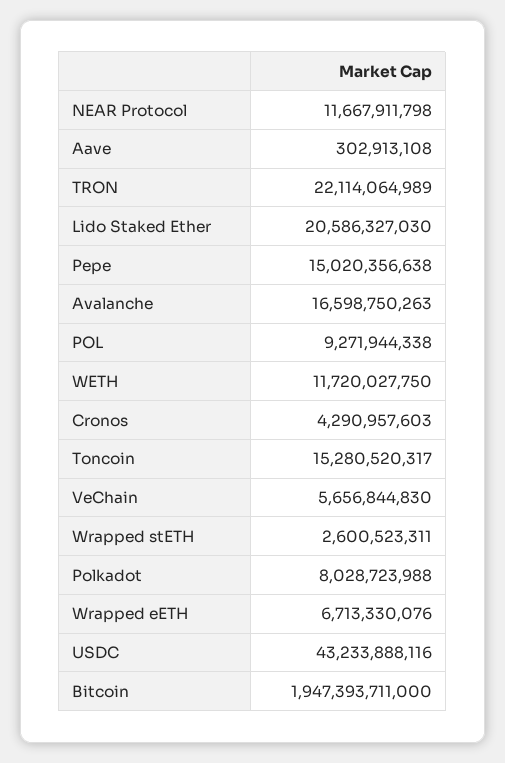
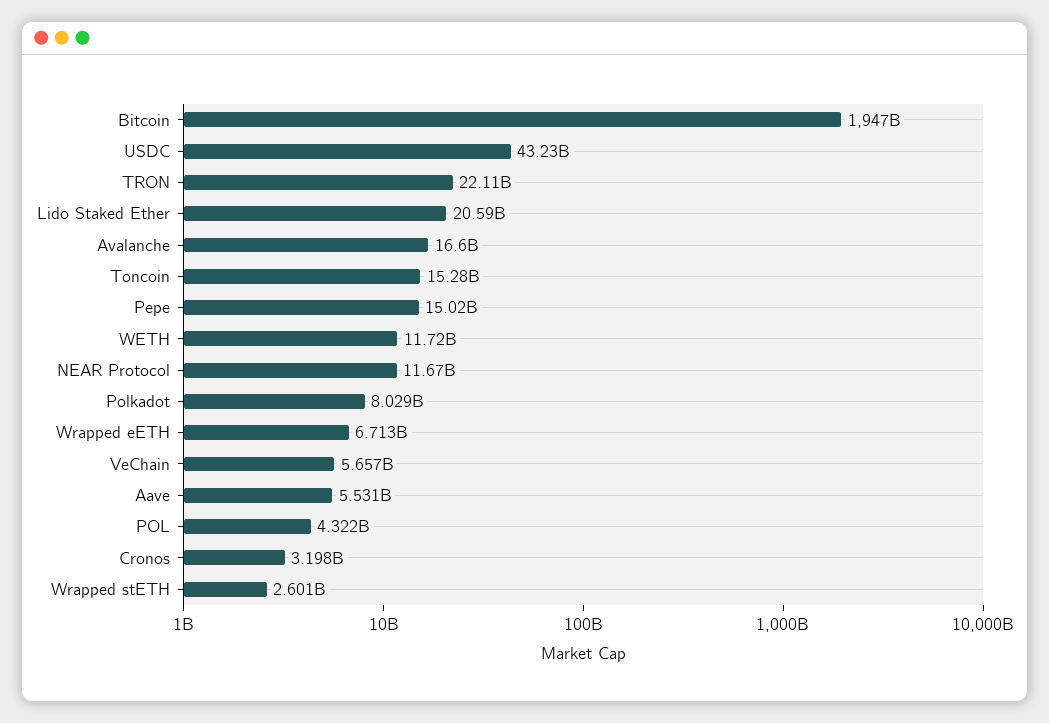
Aave: 302913108 -> 5531000000
POL: 9271944338 -> 4322000000
Cronos: 4290957603 -> 3198000000

